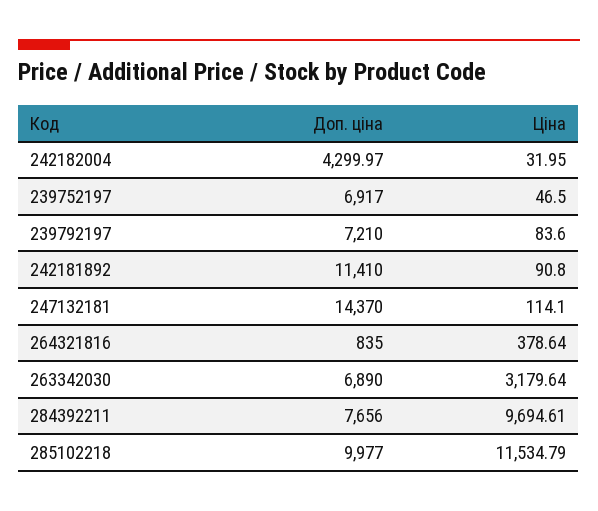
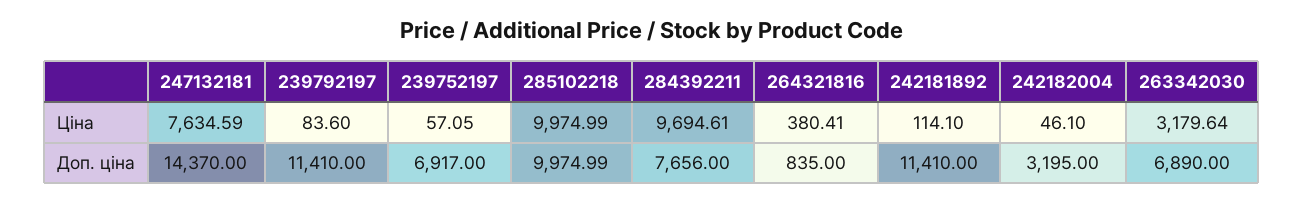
Доп. ціна, 242182004: 4299.97 -> 3195
Ціна, 242182004: 31.95 -> 46.1
Ціна, 239752197: 46.5 -> 57.05
Доп. ціна, 239792197: 7210 -> 11410
Ціна, 242181892: 90.8 -> 114.1
Ціна, 247132181: 114.1 -> 7634.59
Ціна, 264321816: 378.64 -> 380.41
Доп. ціна, 285102218: 9977 -> 9974.99
Ціна, 285102218: 11534.79 -> 9974.99

